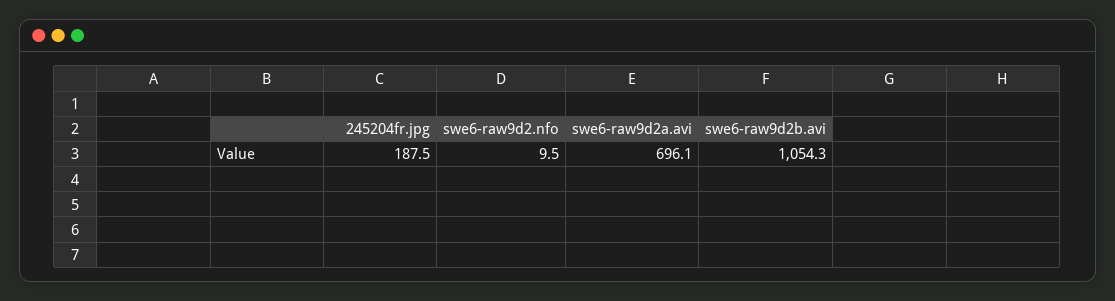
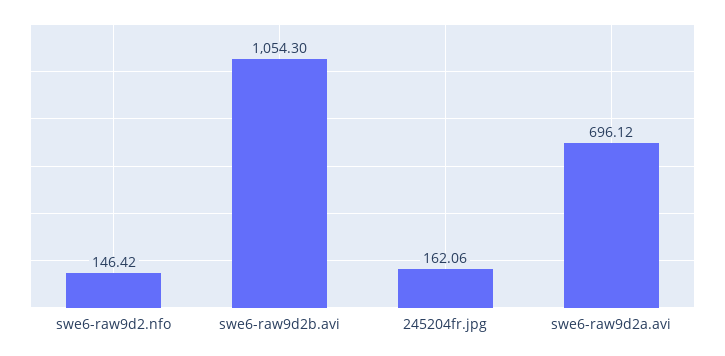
245204fr.jpg: 187.5 -> 162.06
swe6-raw9d2.nfo: 9.5 -> 146.42

